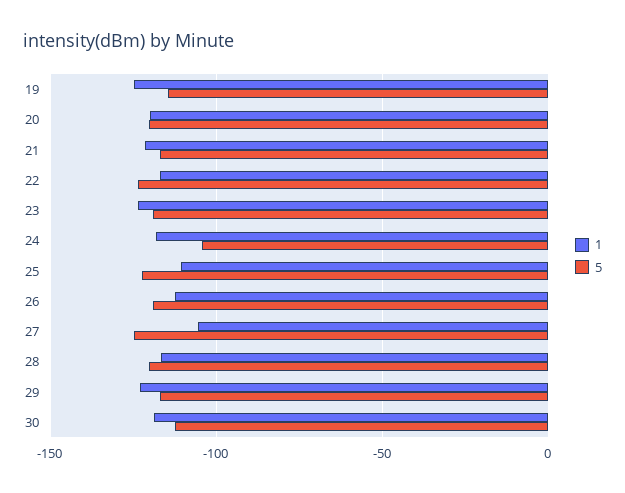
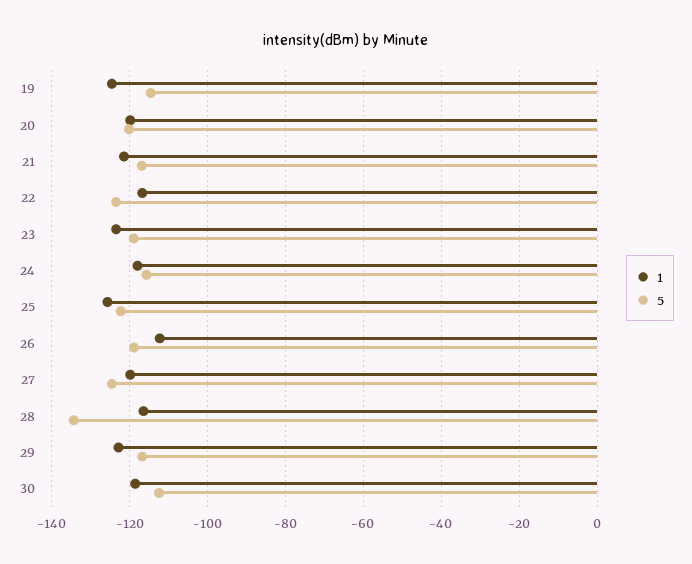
5, 24: -105 -> -116
1, 25: -110 -> -126
1, 27: -105 -> -120
5, 28: -120 -> -134

